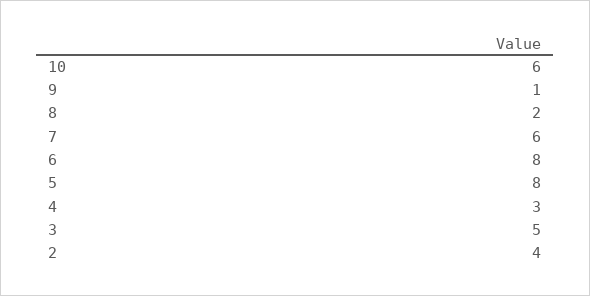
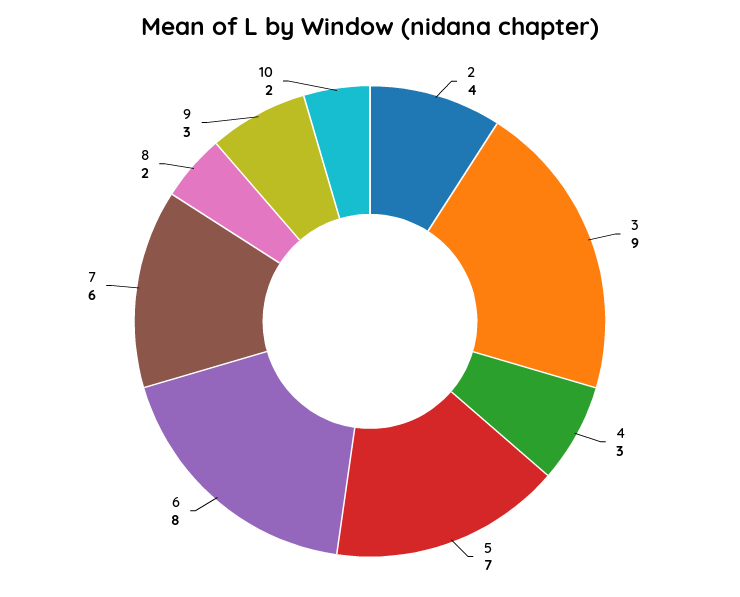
10: 6 -> 2
9: 1 -> 3
5: 8 -> 7
3: 5 -> 9

